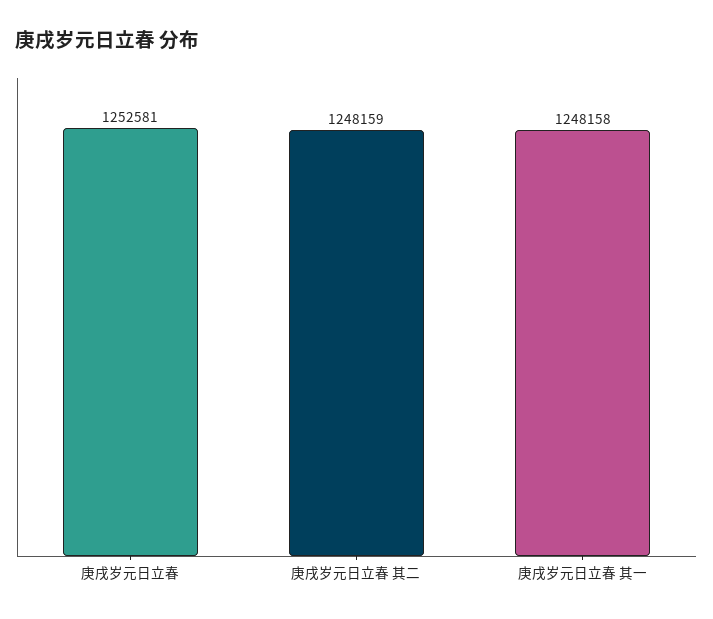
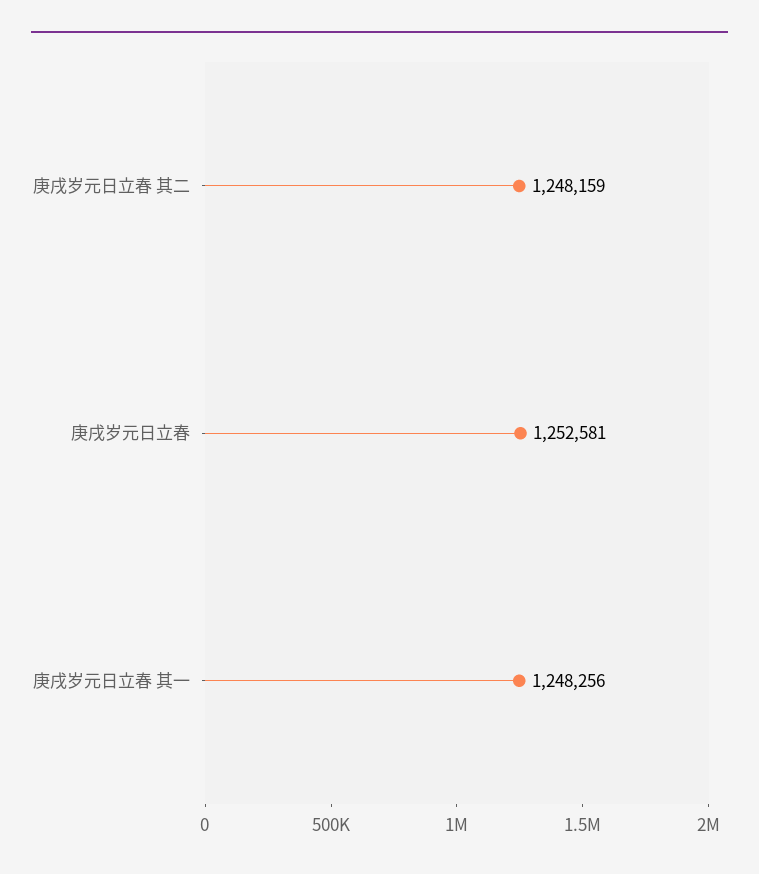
庚戌岁元日立春 其一: 1248158 -> 1248256

